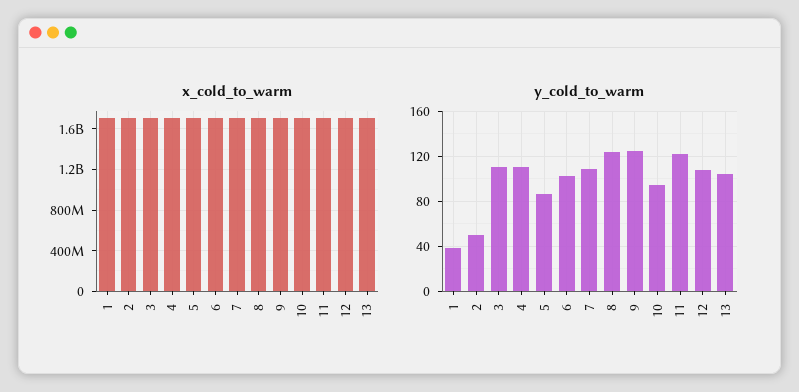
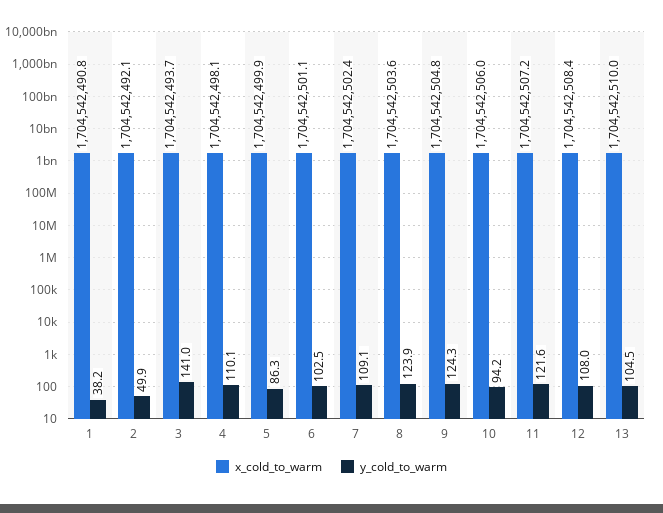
y_cold_to_warm, 3: 110 -> 141

